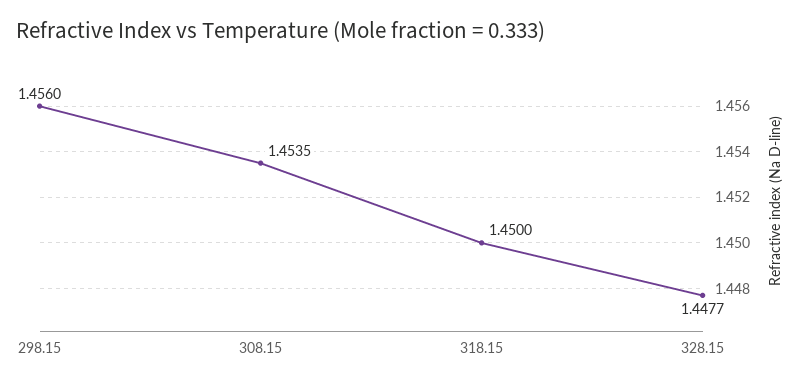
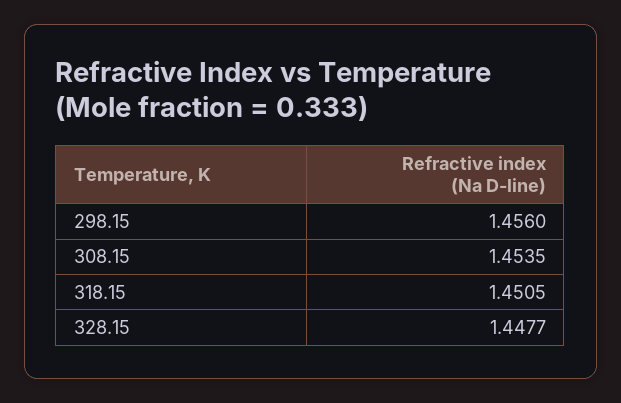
318.15: 1.45 -> 1.4505

